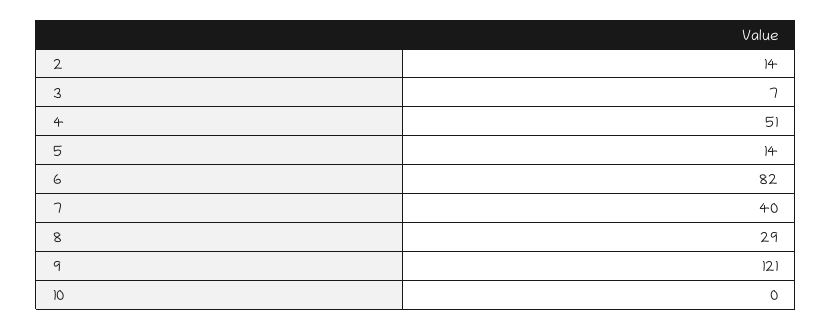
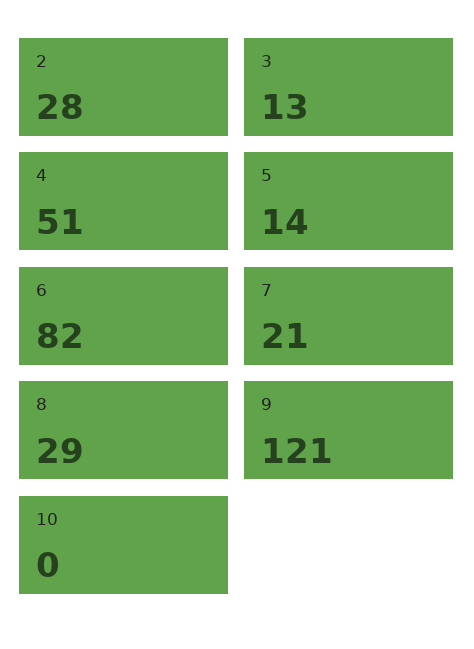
2: 14 -> 28
3: 7 -> 13
7: 40 -> 21

